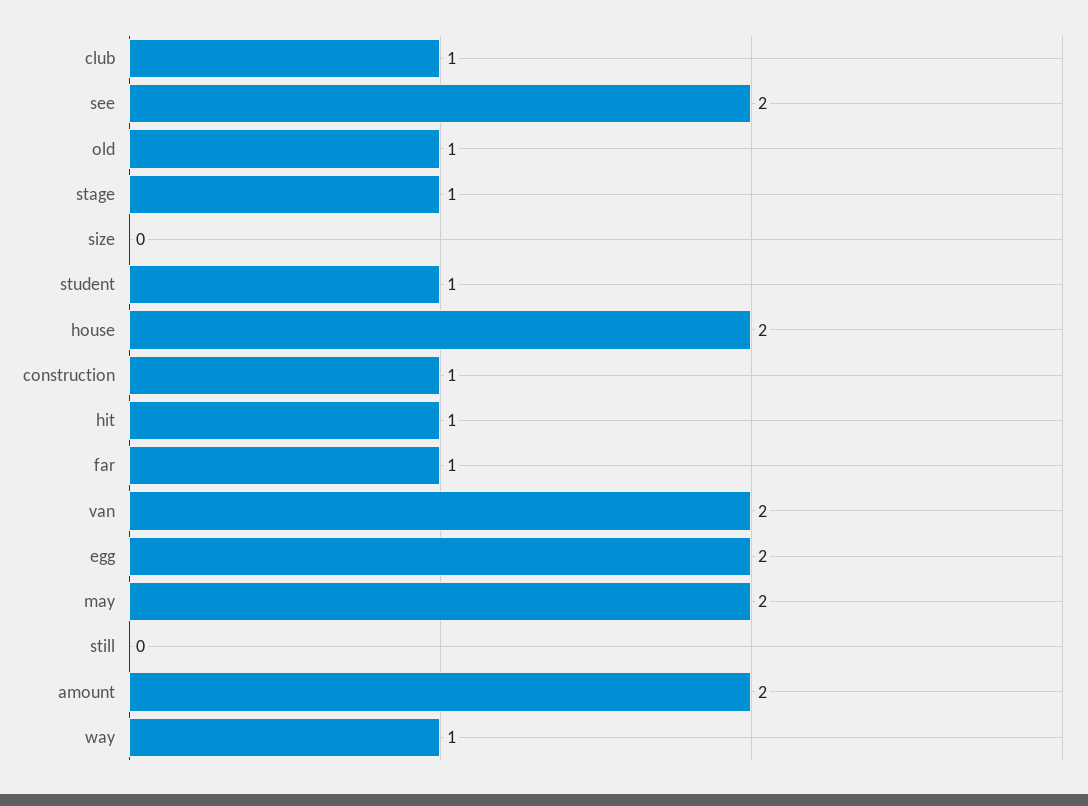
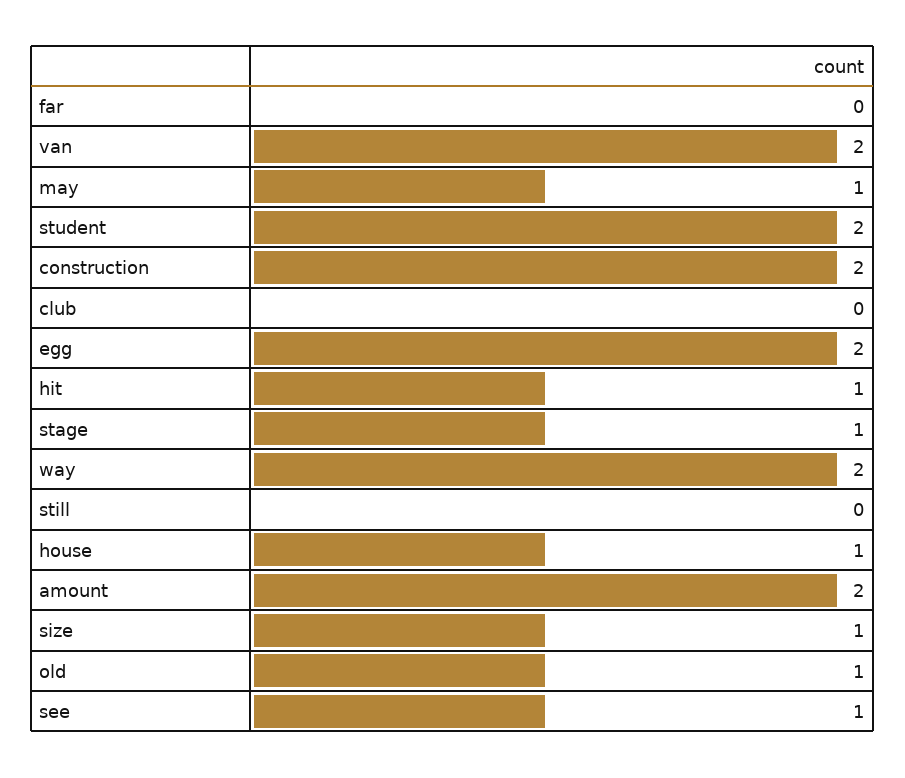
club: 1 -> 0
see: 2 -> 1
size: 0 -> 1
student: 1 -> 2
house: 2 -> 1
construction: 1 -> 2
far: 1 -> 0
may: 2 -> 1
way: 1 -> 2

